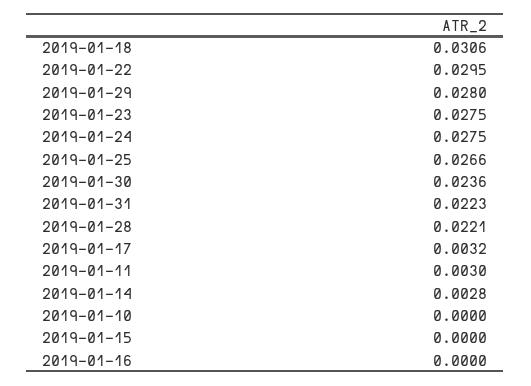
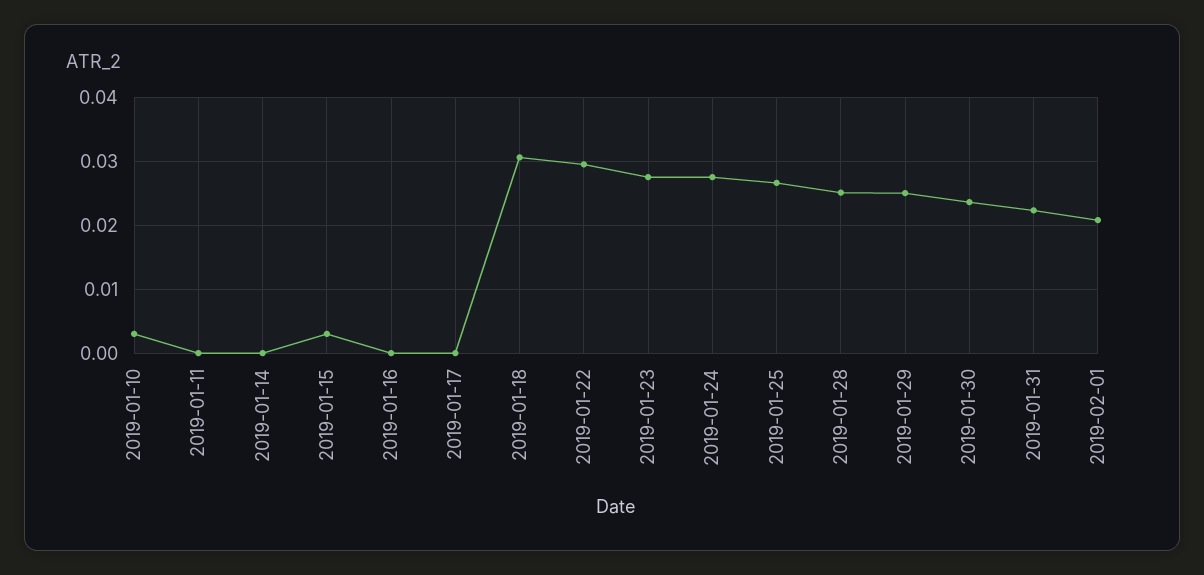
2019-01-29: 0.028 -> 0.025
2019-01-28: 0.0221 -> 0.025
2019-01-17: 0.0032 -> 0
2019-01-11: 0.003 -> 0
2019-01-14: 0.0028 -> 0
2019-01-10: 0 -> 0.003
2019-01-15: 0 -> 0.003
2019-02-01: none -> 0.021

